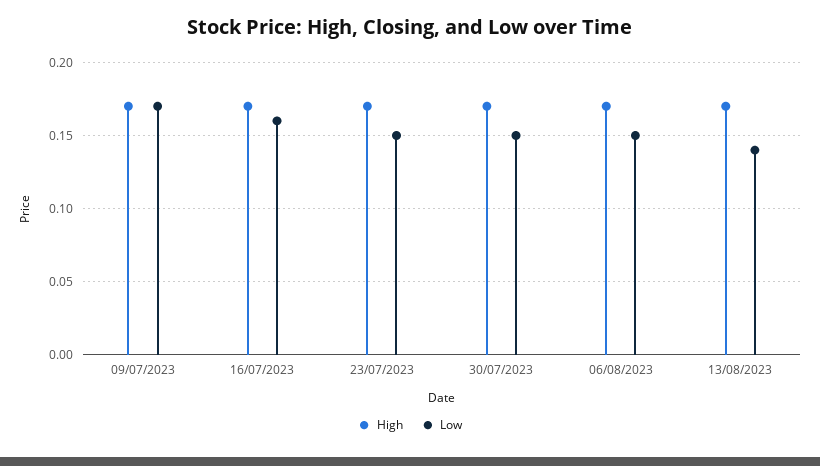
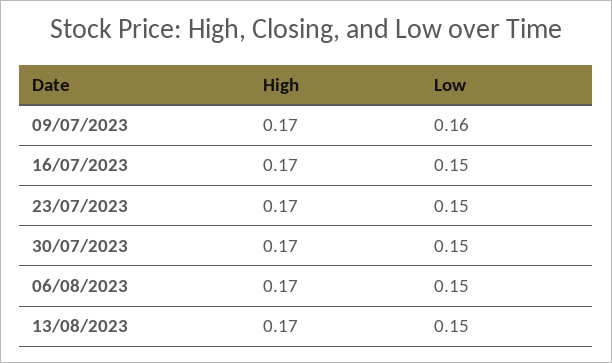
Low, 09/07/2023: 0.17 -> 0.16
Low, 16/07/2023: 0.16 -> 0.15
Low, 13/08/2023: 0.14 -> 0.15

